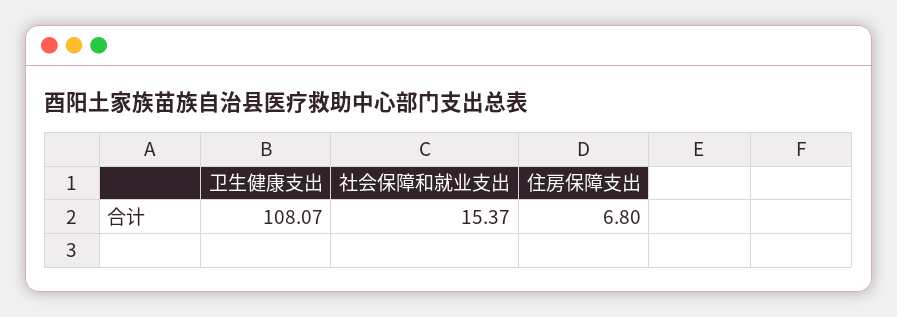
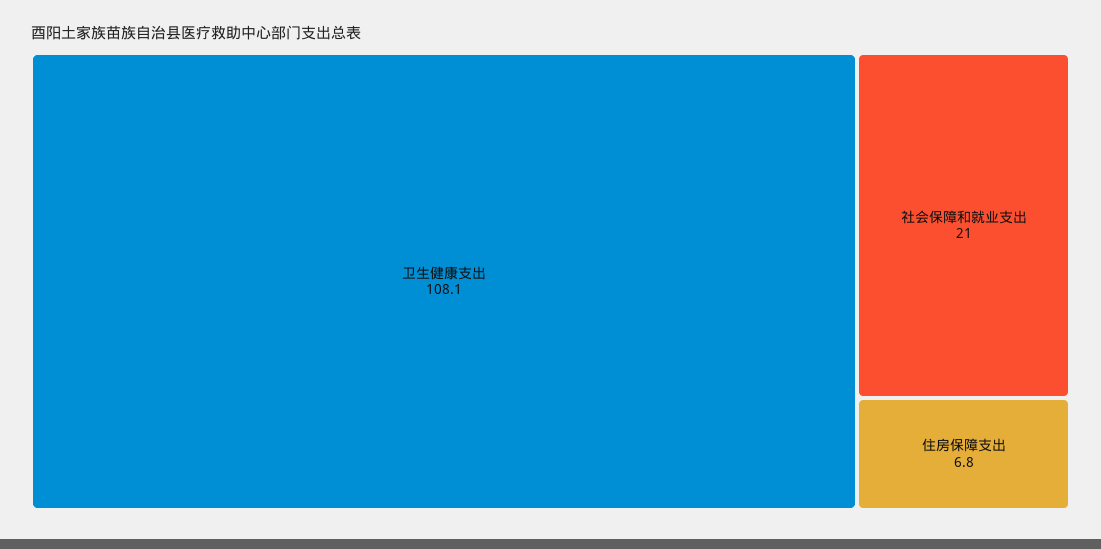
社会保障和就业支出: 15.37 -> 21

